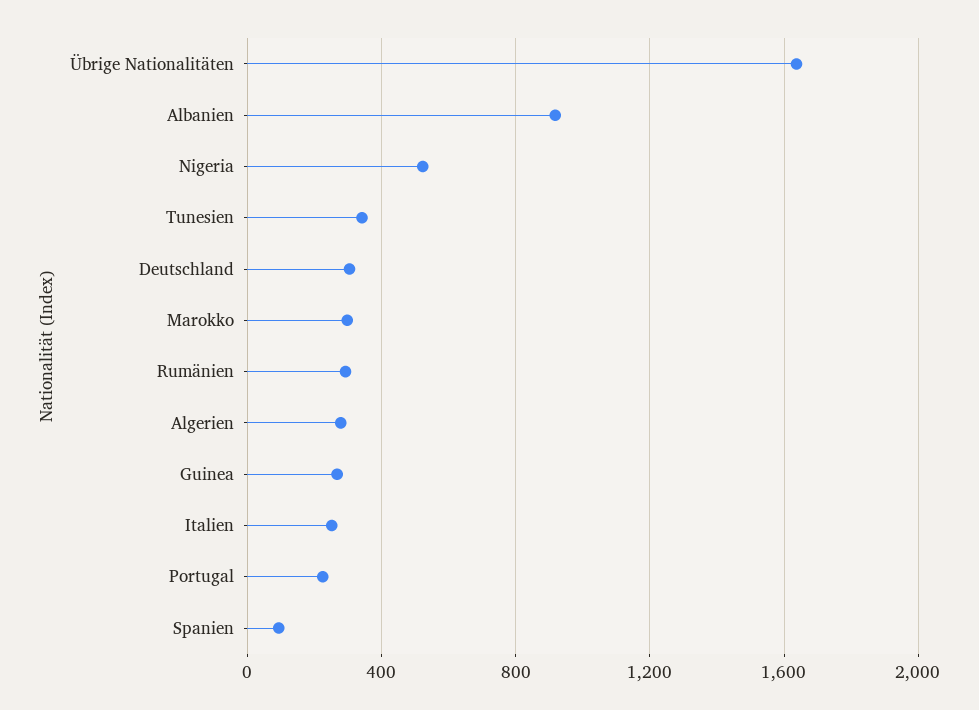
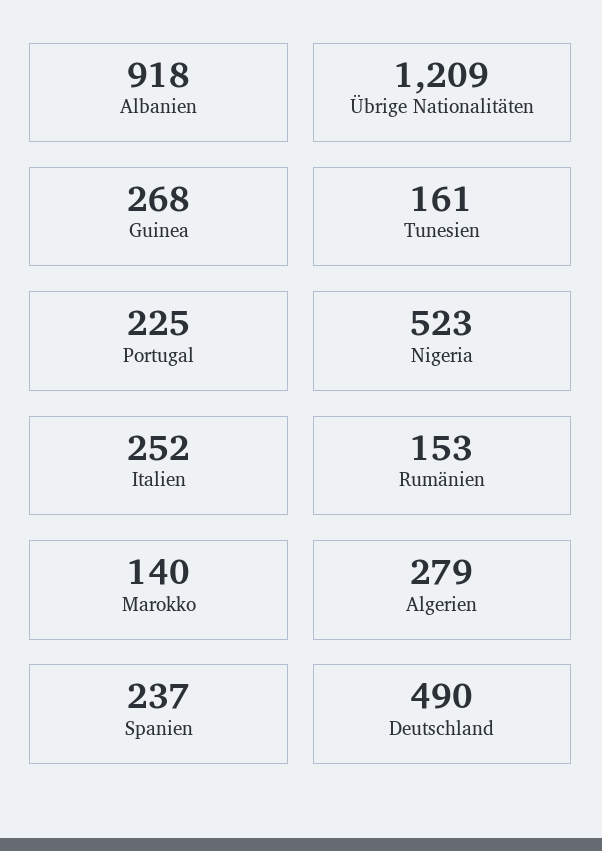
Übrige Nationalitäten: 1650 -> 1209
Tunesien: 350 -> 161
Deutschland: 300 -> 490
Marokko: 300 -> 140
Rumänien: 300 -> 153
Spanien: 100 -> 237

